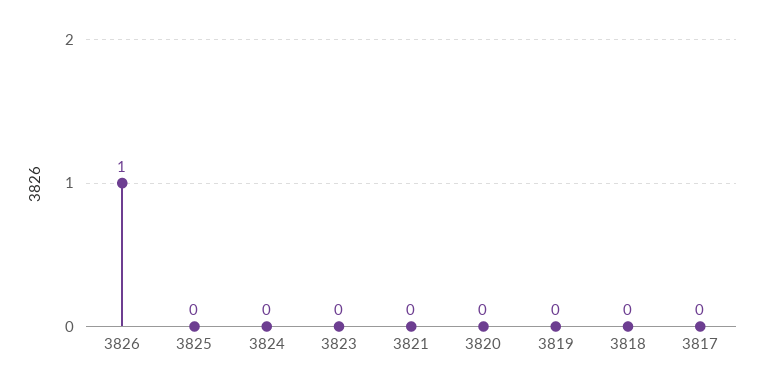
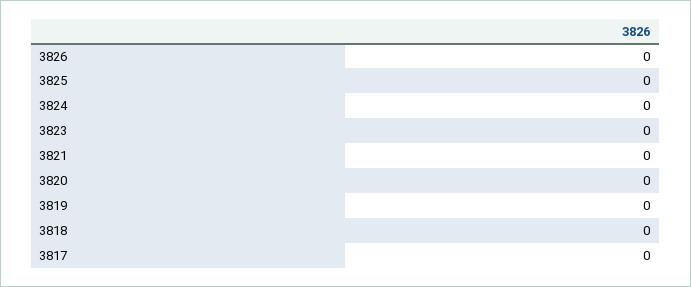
3826: 1 -> 0

